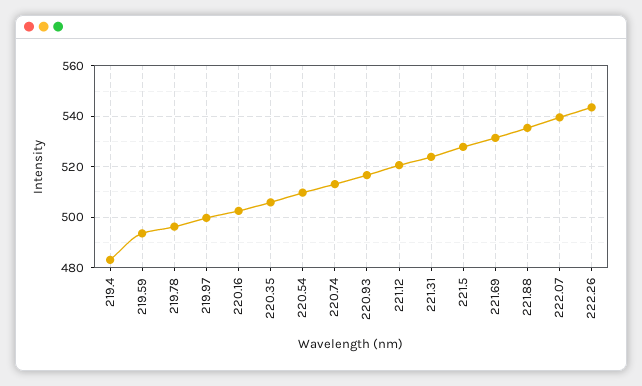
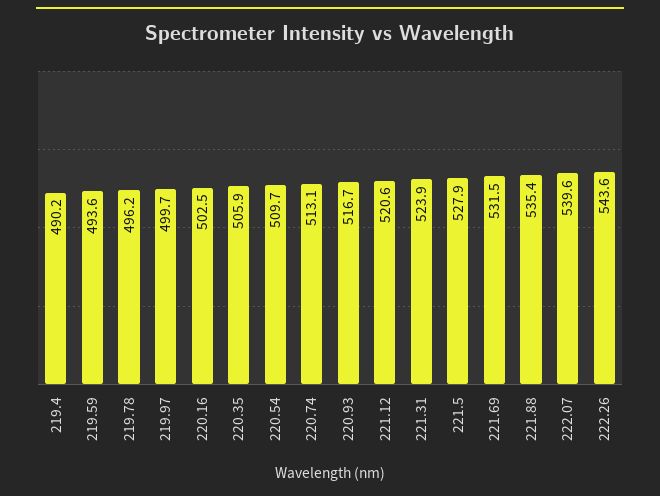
219.4: 482.5 -> 490.2

